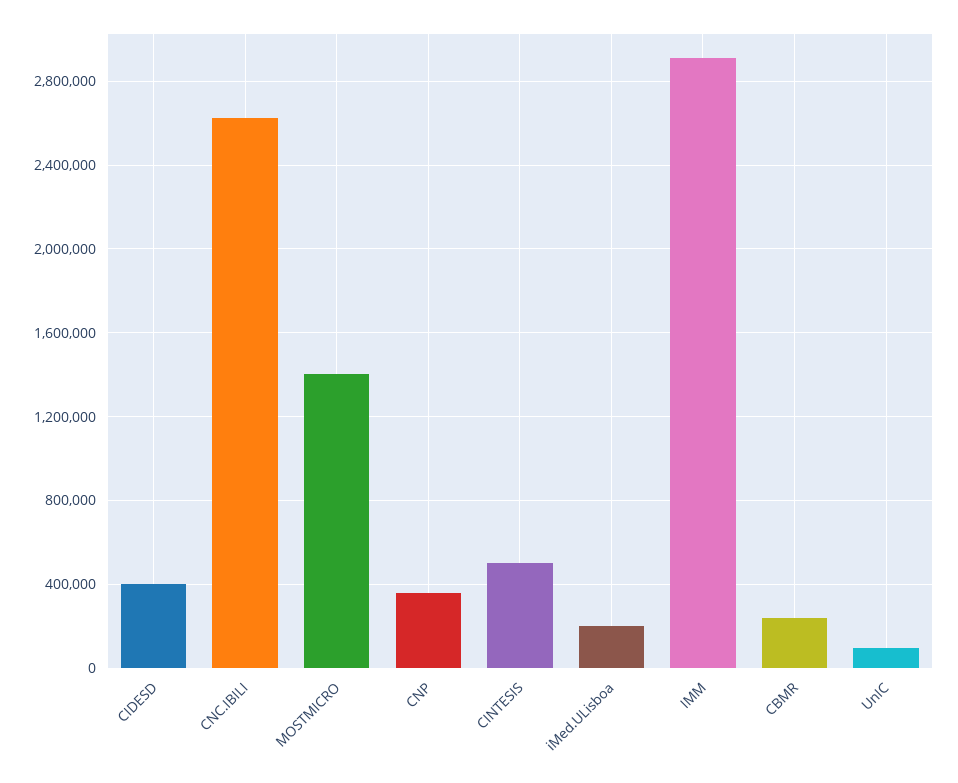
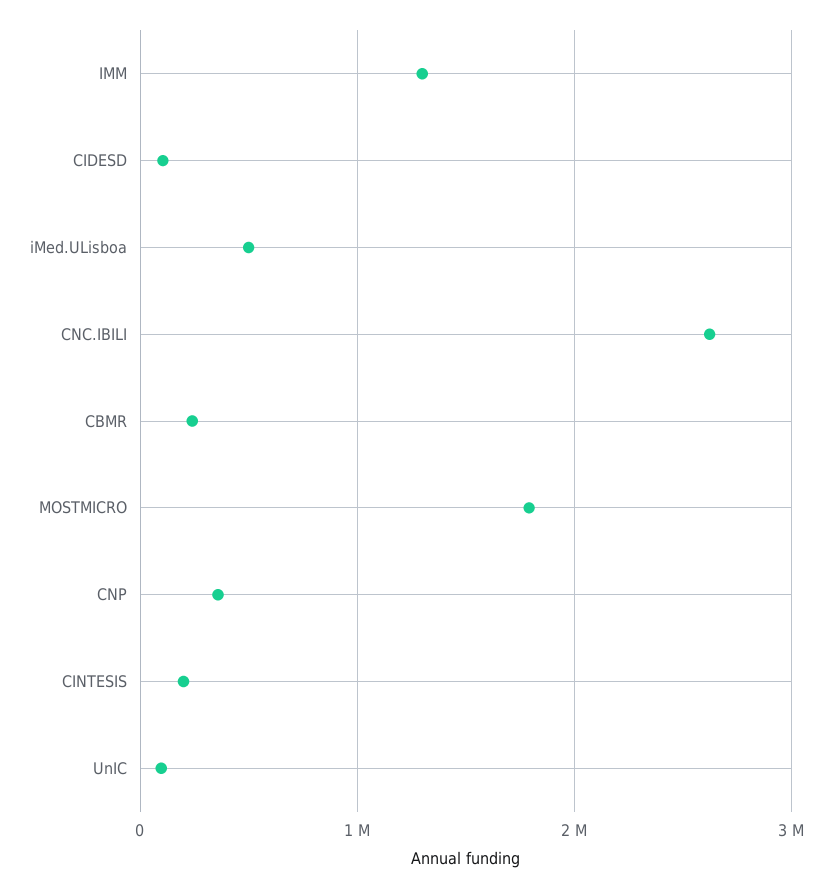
CIDESD: 400000 -> 100000
MOSTMICRO: 1400000 -> 1800000
CINTESIS: 500000 -> 200000
iMed.ULisboa: 200000 -> 500000
IMM: 2900000 -> 1300000

